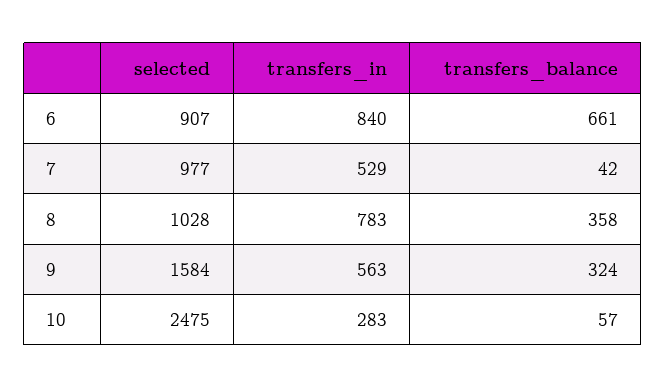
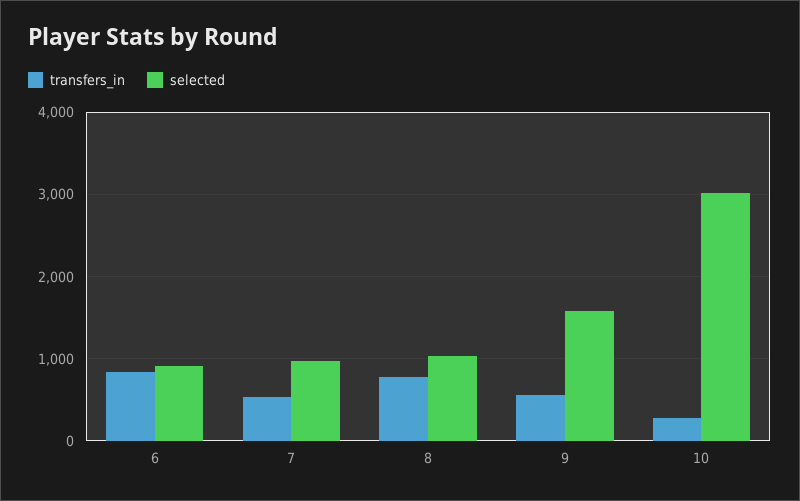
transfers_balance, 6: 661 -> none
transfers_balance, 7: 42 -> none
transfers_balance, 8: 358 -> none
transfers_balance, 9: 324 -> none
selected, 10: 2475 -> 3000
transfers_balance, 10: 57 -> none

